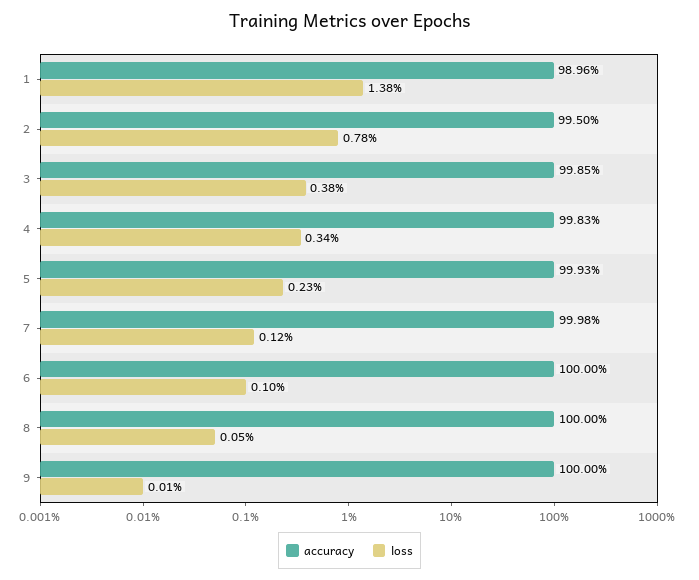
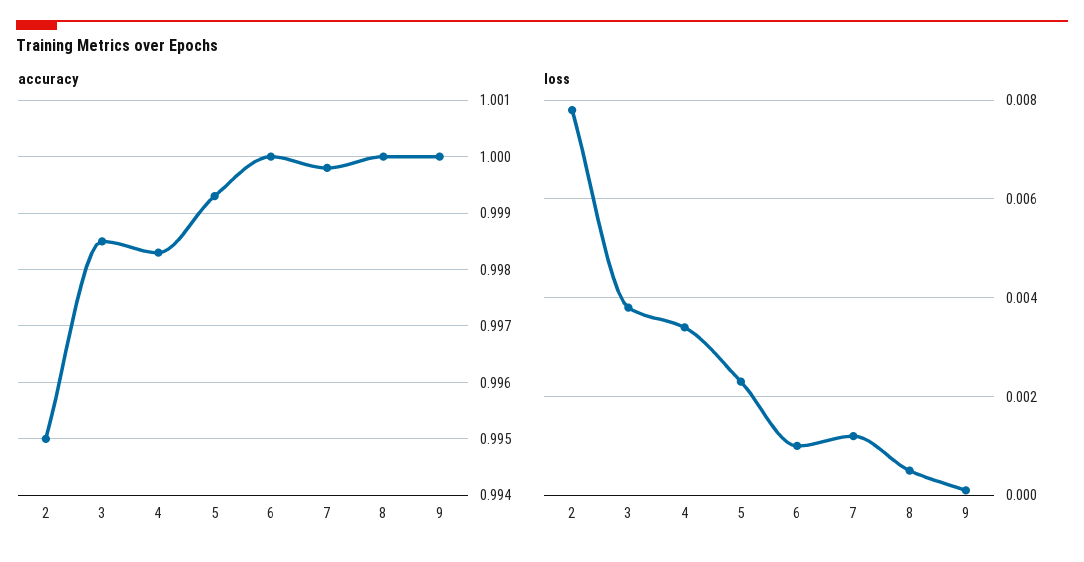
accuracy, 1: 0.9896 -> none
loss, 1: 0.0138 -> none

